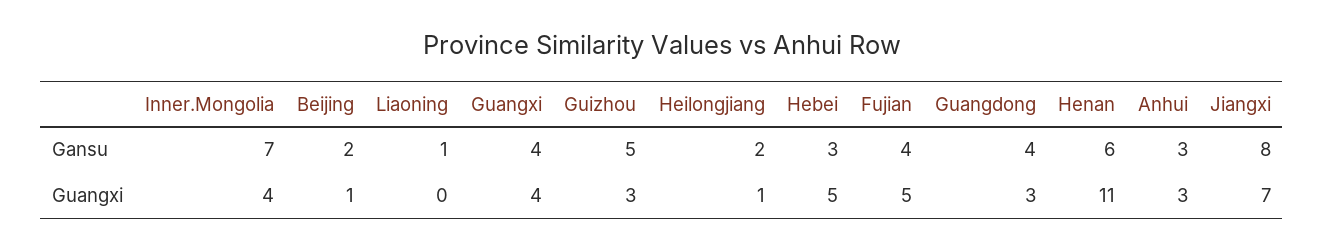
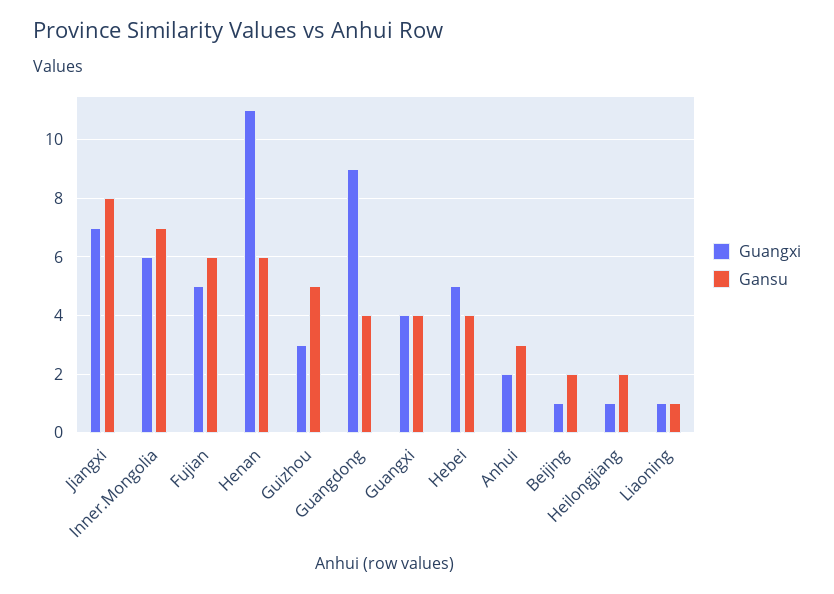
Gansu, Hebei: 3 -> 4
Gansu, Fujian: 4 -> 6
Guangxi, Inner.Mongolia: 4 -> 6
Guangxi, Liaoning: 0 -> 1
Guangxi, Guangdong: 3 -> 9
Guangxi, Anhui: 3 -> 2

